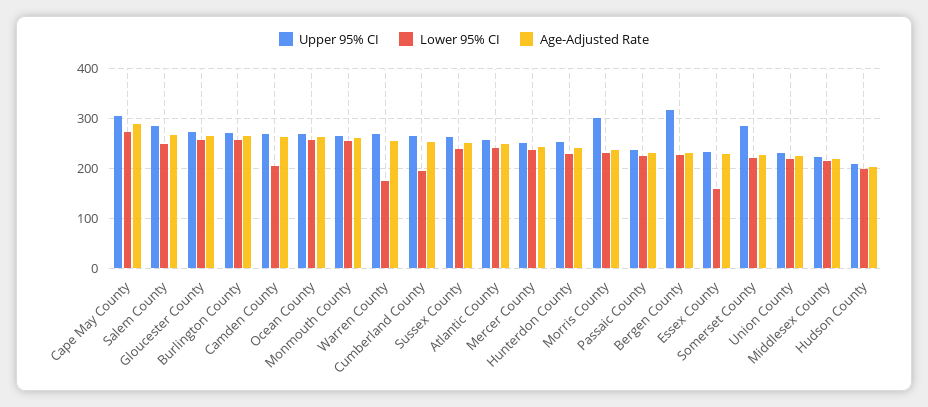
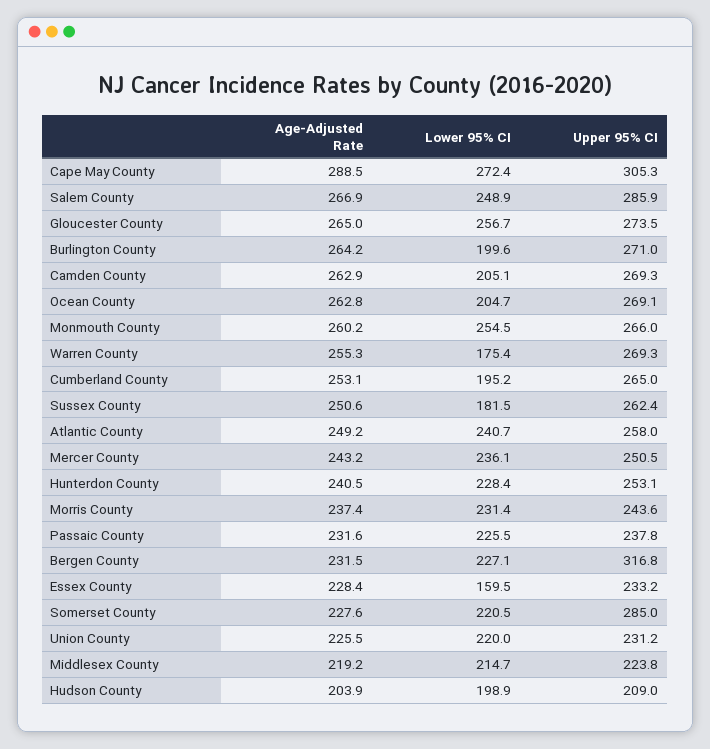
Lower 95% CI, Burlington County: 260 -> 199.6
Lower 95% CI, Ocean County: 260 -> 204.7
Lower 95% CI, Sussex County: 240 -> 181.5
Upper 95% CI, Morris County: 300 -> 243.6

